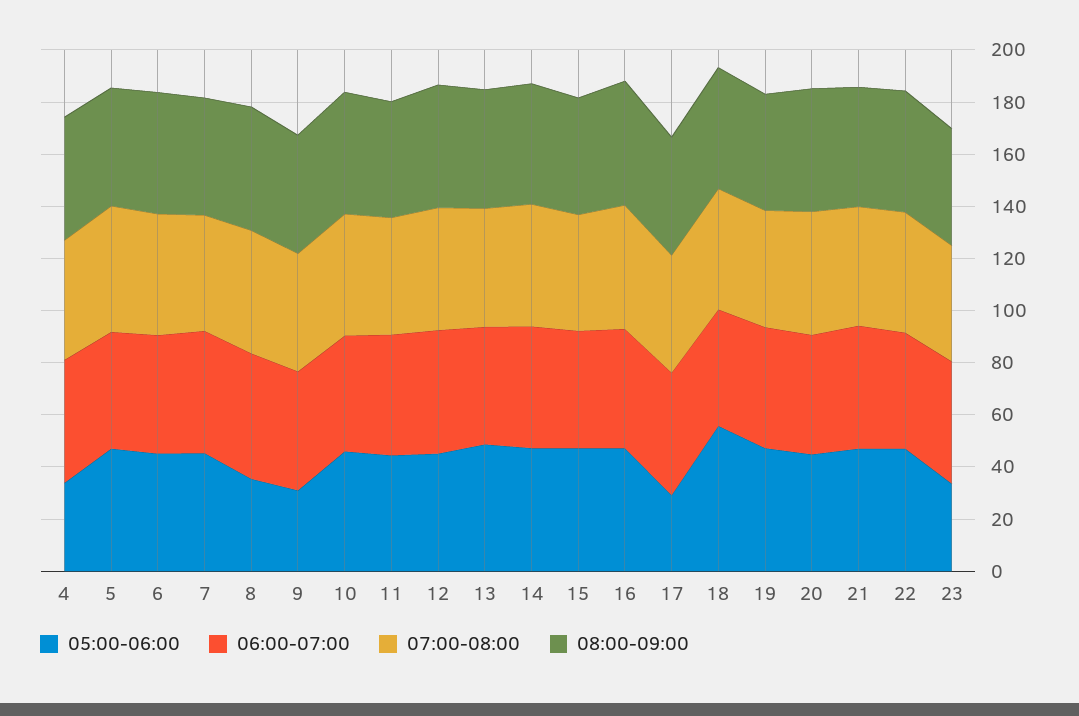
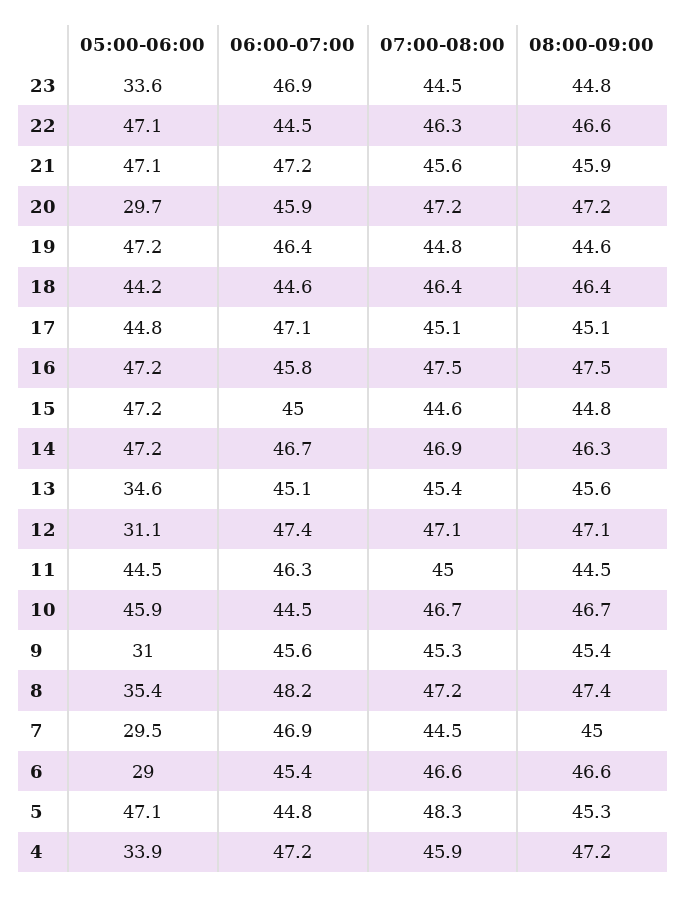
05:00-06:00, 6: 45 -> 29
05:00-06:00, 7: 45 -> 29.5
05:00-06:00, 12: 45 -> 31.1
05:00-06:00, 13: 50 -> 34.6
05:00-06:00, 17: 30 -> 44.8
05:00-06:00, 18: 55 -> 44.2
05:00-06:00, 20: 45 -> 29.7

